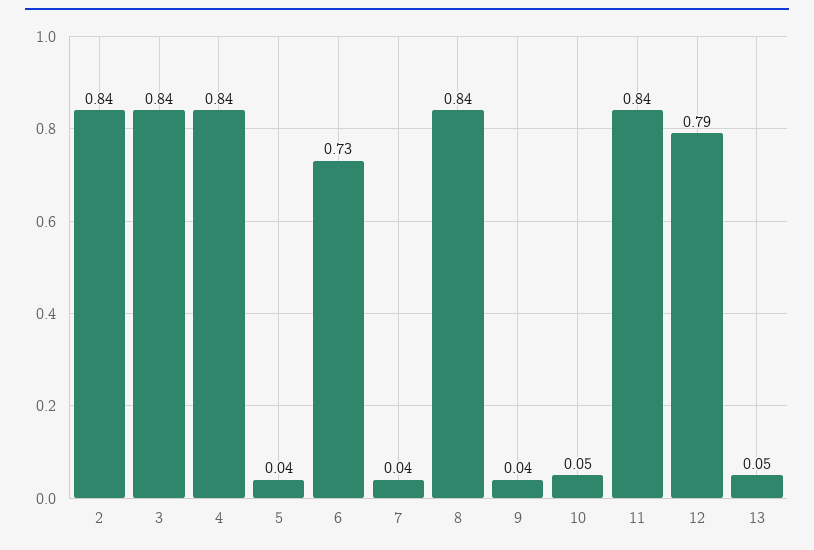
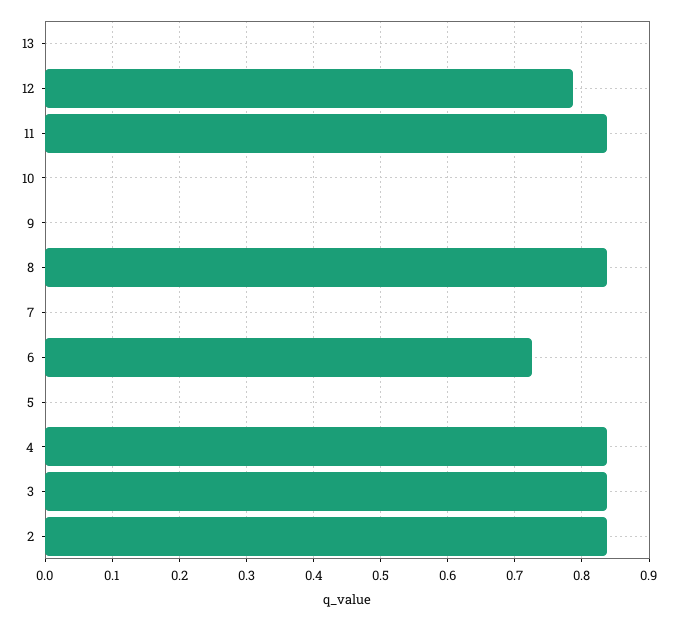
5: 0.04 -> 0
7: 0.04 -> 0
9: 0.04 -> 0
10: 0.05 -> 0
13: 0.05 -> 0

